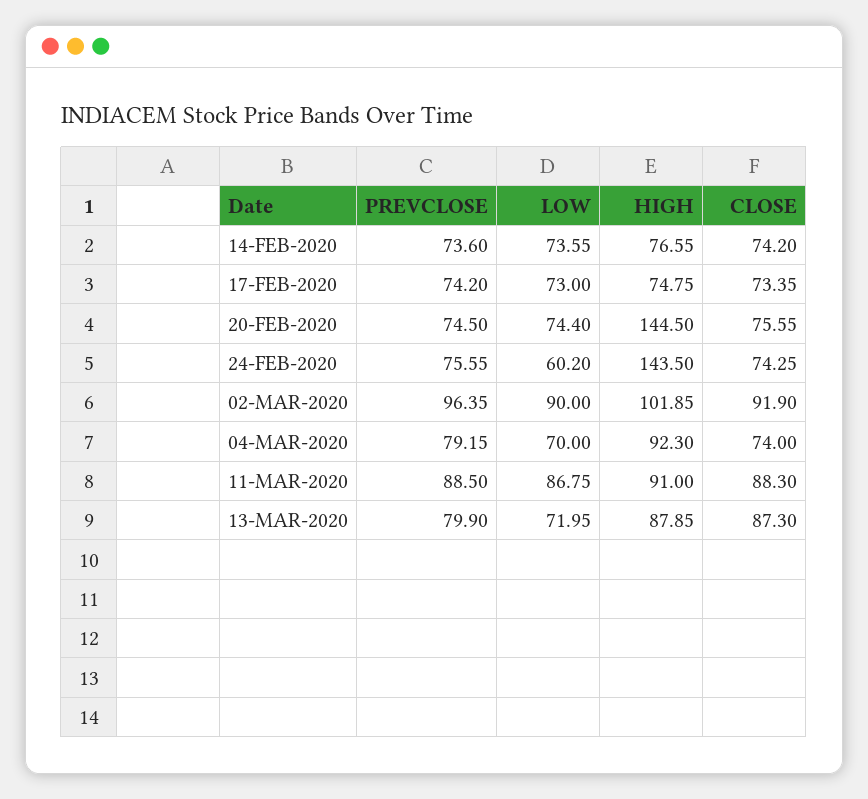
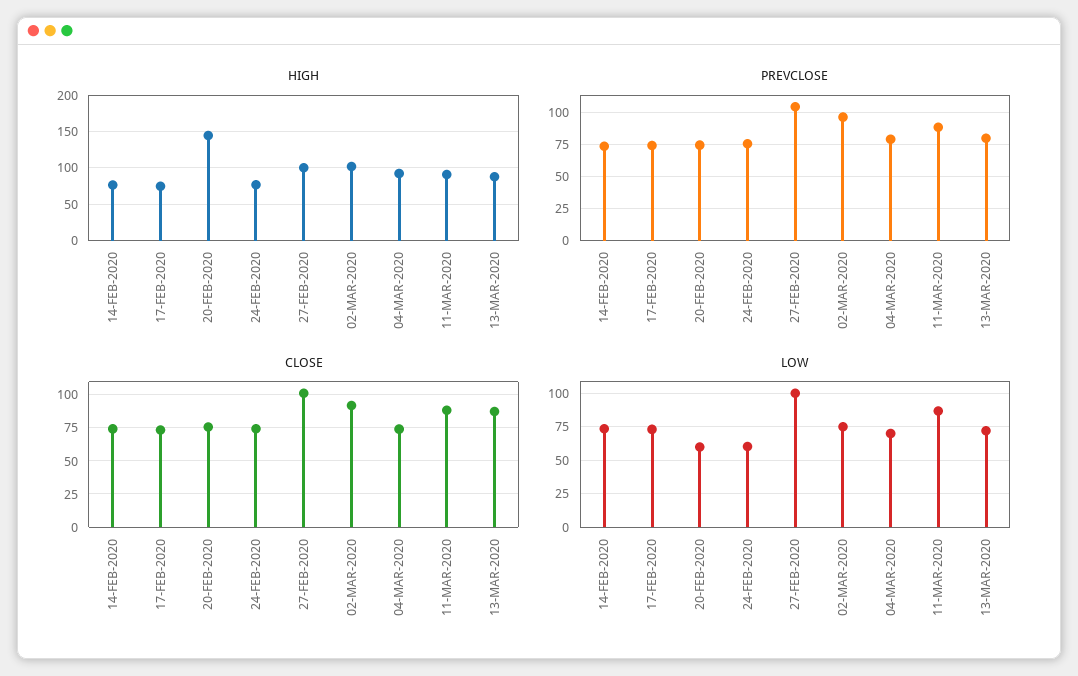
LOW, 20-FEB-2020: 74.4 -> 60
HIGH, 24-FEB-2020: 143.5 -> 80
LOW, 02-MAR-2020: 90 -> 75
HIGH, 27-FEB-2020: none -> 100
PREVCLOSE, 27-FEB-2020: none -> 105
CLOSE, 27-FEB-2020: none -> 100
LOW, 27-FEB-2020: none -> 100

